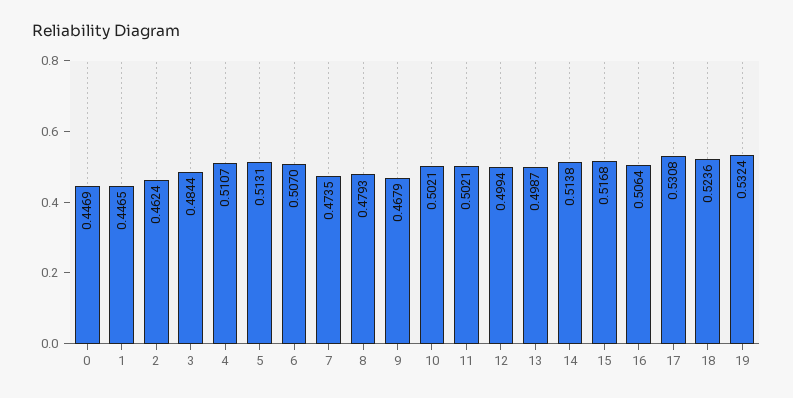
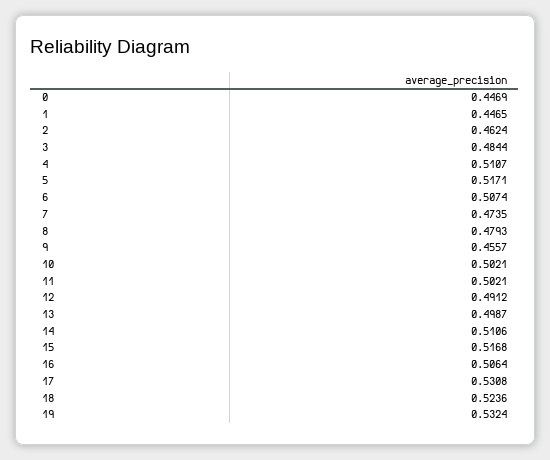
5: 0.5131 -> 0.5171
6: 0.507 -> 0.5074
9: 0.4679 -> 0.4557
12: 0.4994 -> 0.4912
14: 0.5138 -> 0.5106

